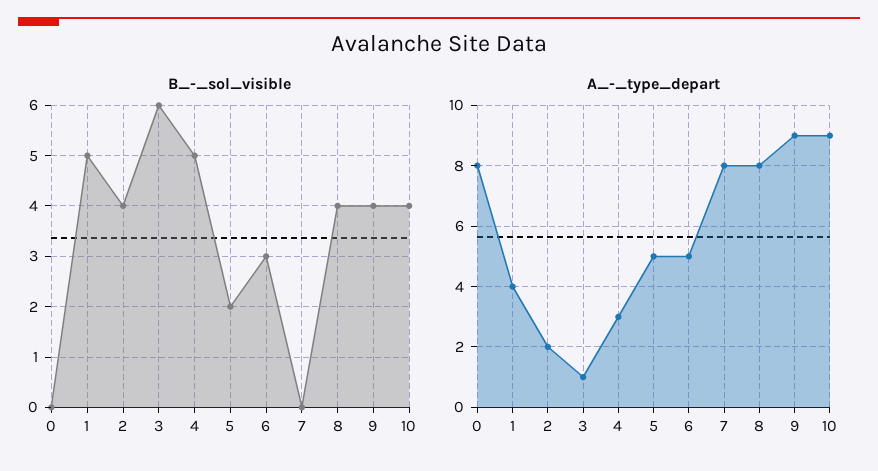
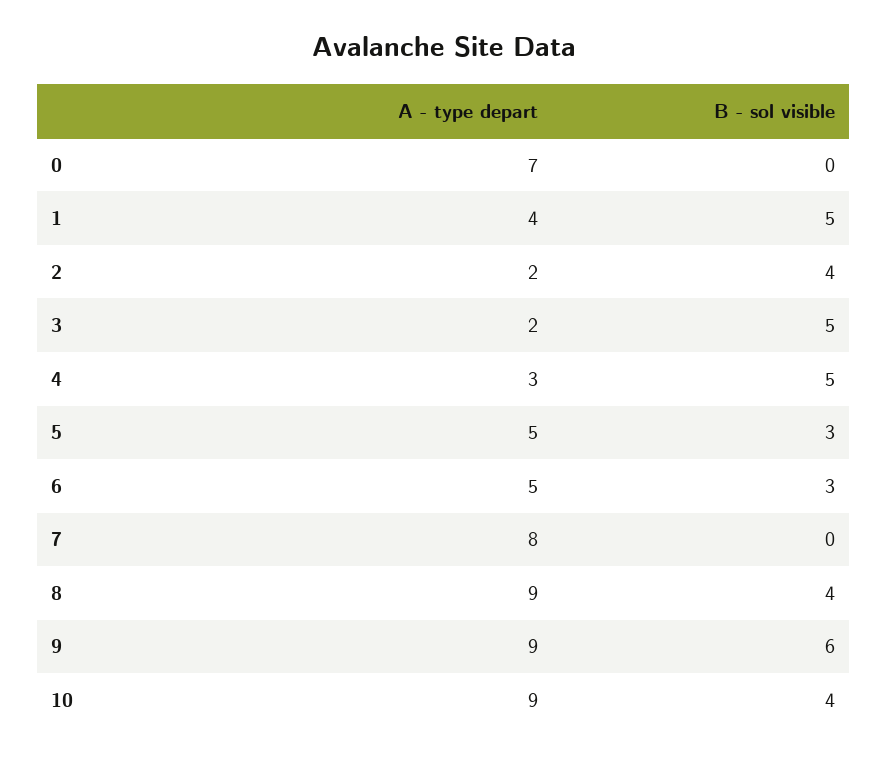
B_-_sol_visible, 3: 6 -> 5
B_-_sol_visible, 5: 2 -> 3
B_-_sol_visible, 9: 4 -> 6
A_-_type_depart, 0: 8 -> 7
A_-_type_depart, 3: 1 -> 2
A_-_type_depart, 8: 8 -> 9

